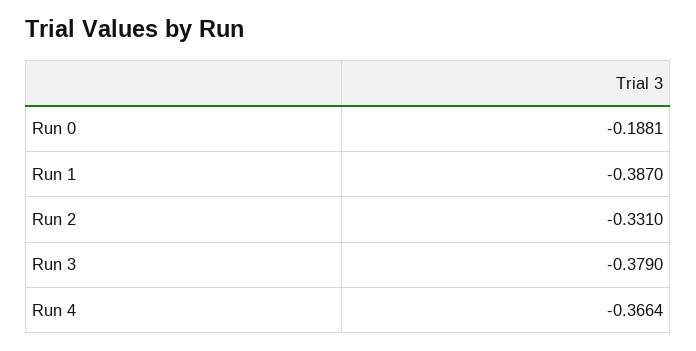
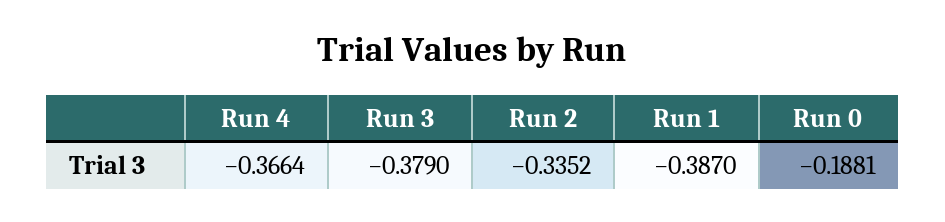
Run 2: -0.331 -> -0.3352

